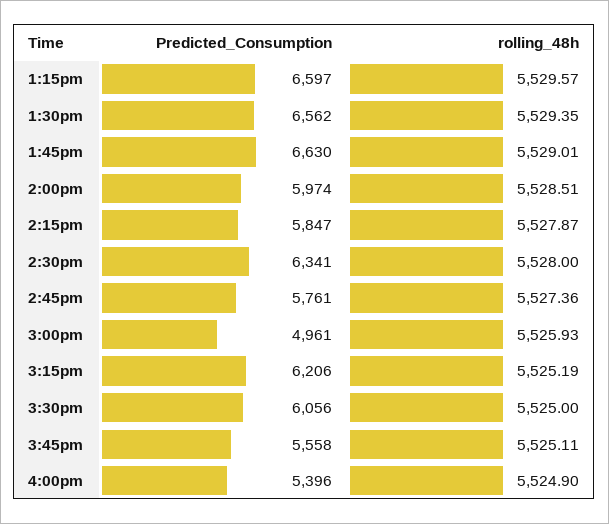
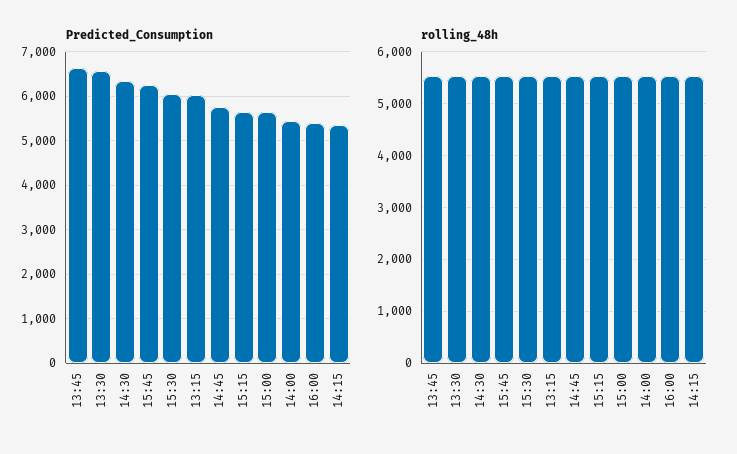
Predicted_Consumption, 1:15pm: 6597 -> 6000
Predicted_Consumption, 2:00pm: 5974 -> 5400
Predicted_Consumption, 2:15pm: 5847 -> 5400
Predicted_Consumption, 3:00pm: 4961 -> 5600
Predicted_Consumption, 3:15pm: 6206 -> 5600
Predicted_Consumption, 3:45pm: 5558 -> 6200

